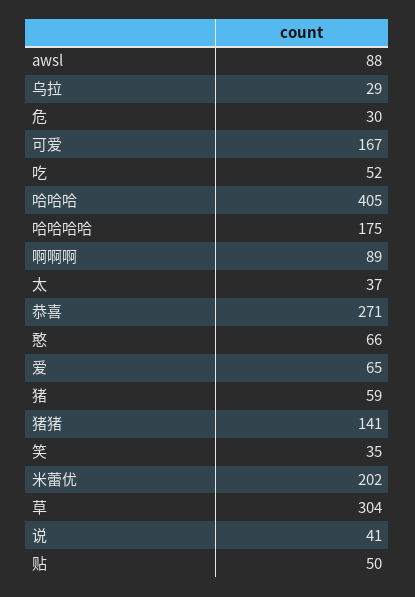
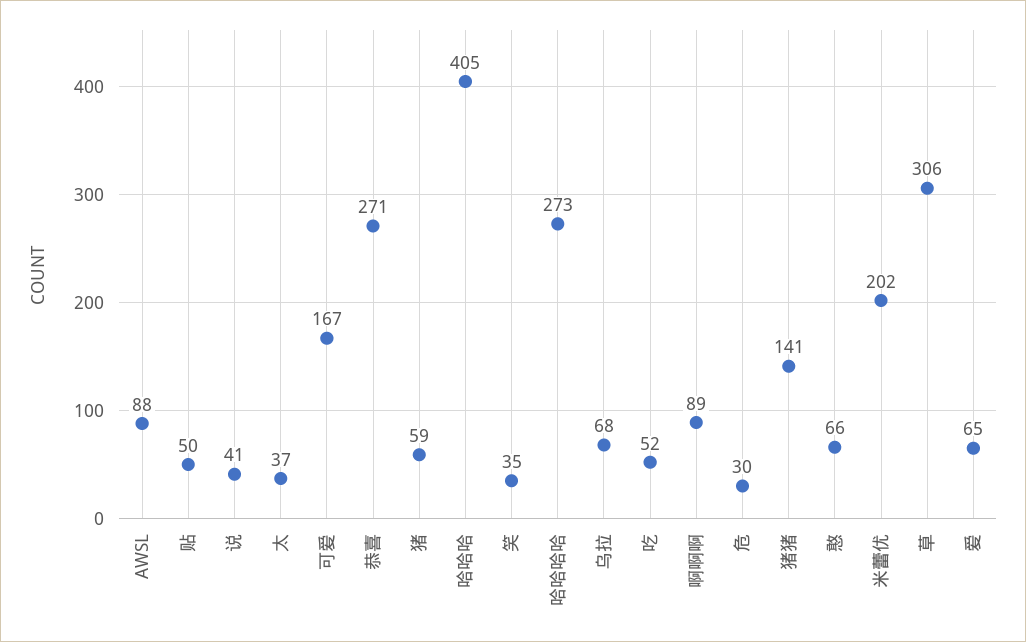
乌拉: 29 -> 68
哈哈哈哈: 175 -> 273
草: 304 -> 306

